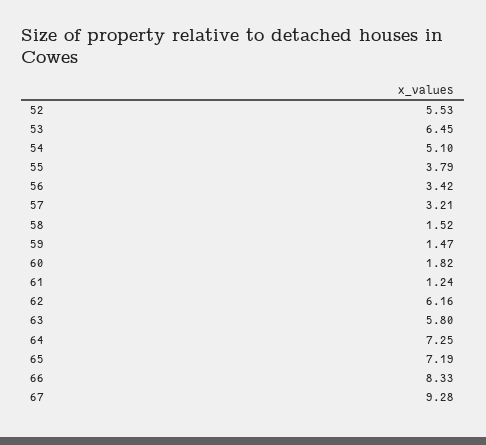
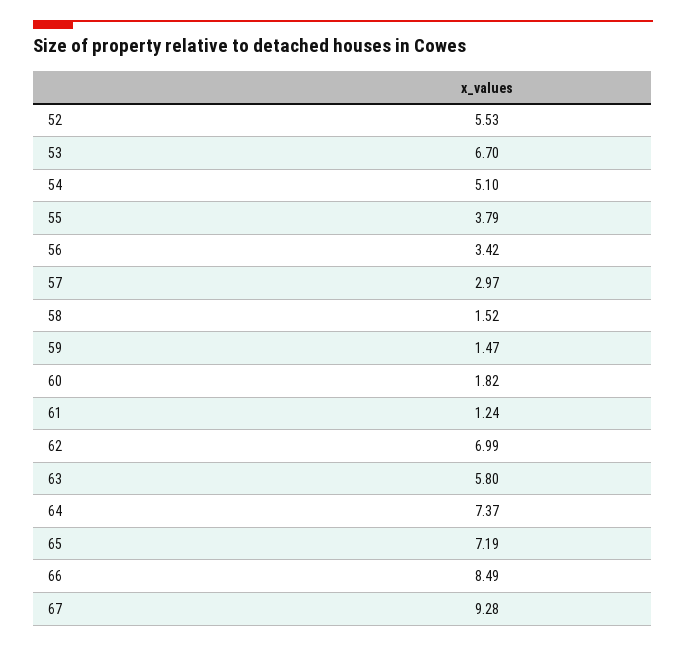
53: 6.45 -> 6.7
57: 3.21 -> 2.97
62: 6.16 -> 6.99
64: 7.25 -> 7.37
66: 8.33 -> 8.49

